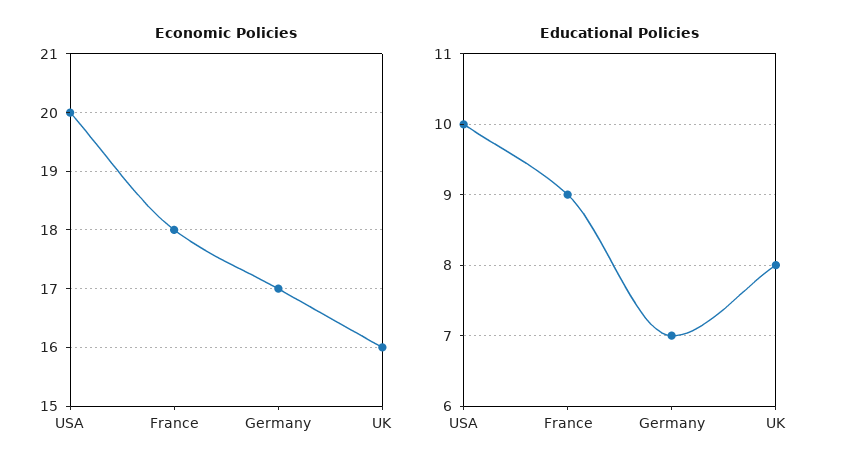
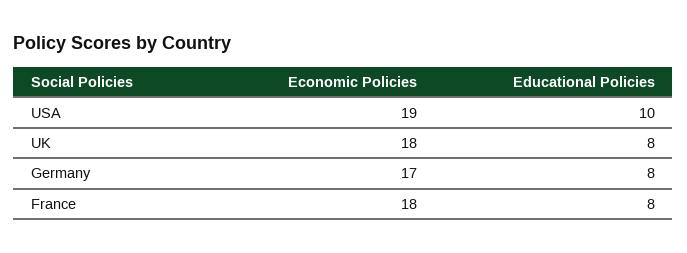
Economic Policies, USA: 20 -> 19
Economic Policies, UK: 16 -> 18
Educational Policies, France: 9 -> 8
Educational Policies, Germany: 7 -> 8

